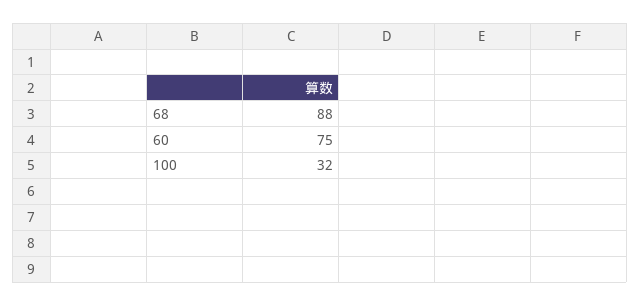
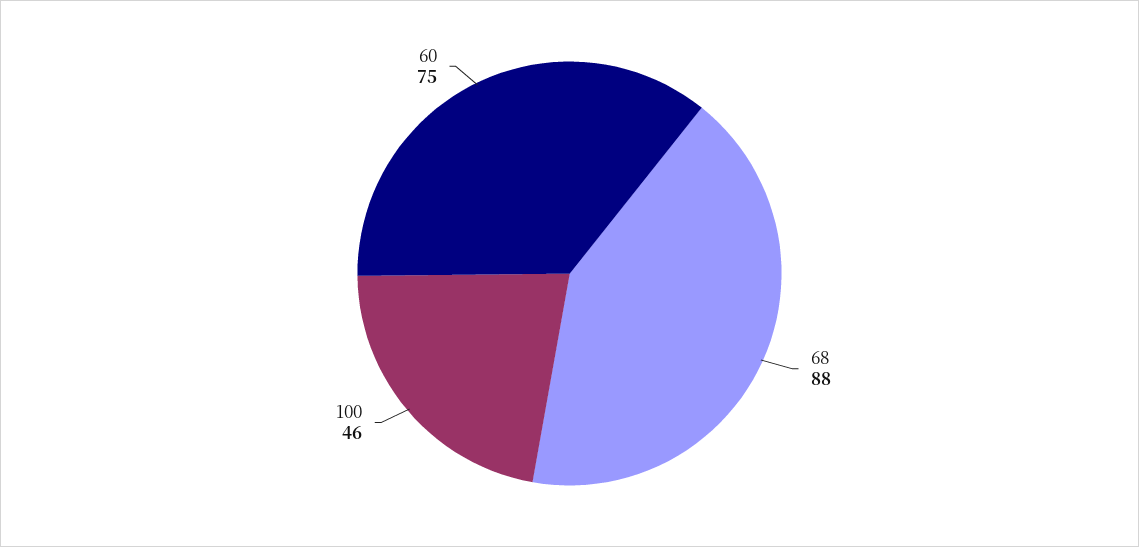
100: 32 -> 46

